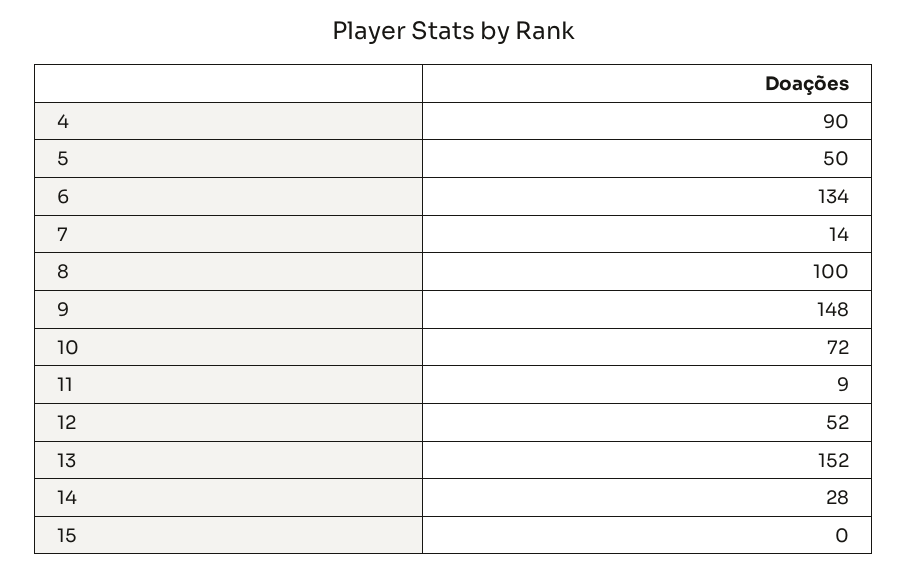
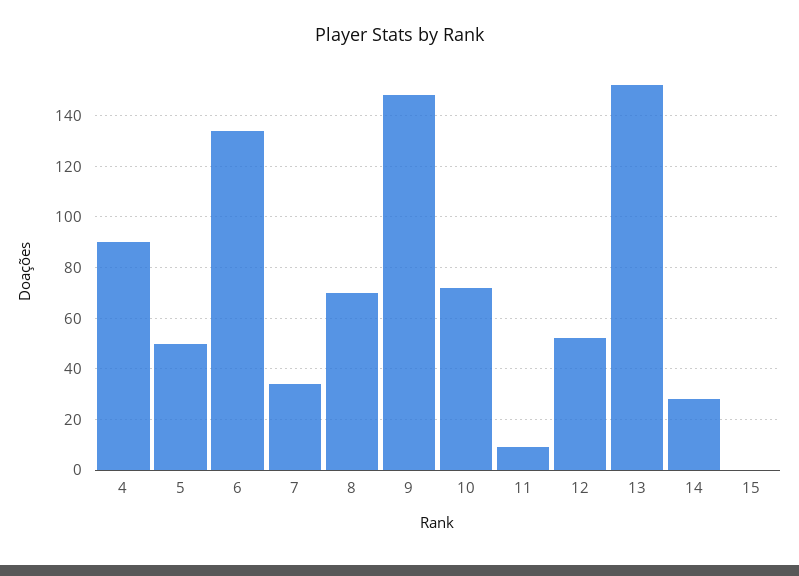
7: 14 -> 35
8: 100 -> 70

